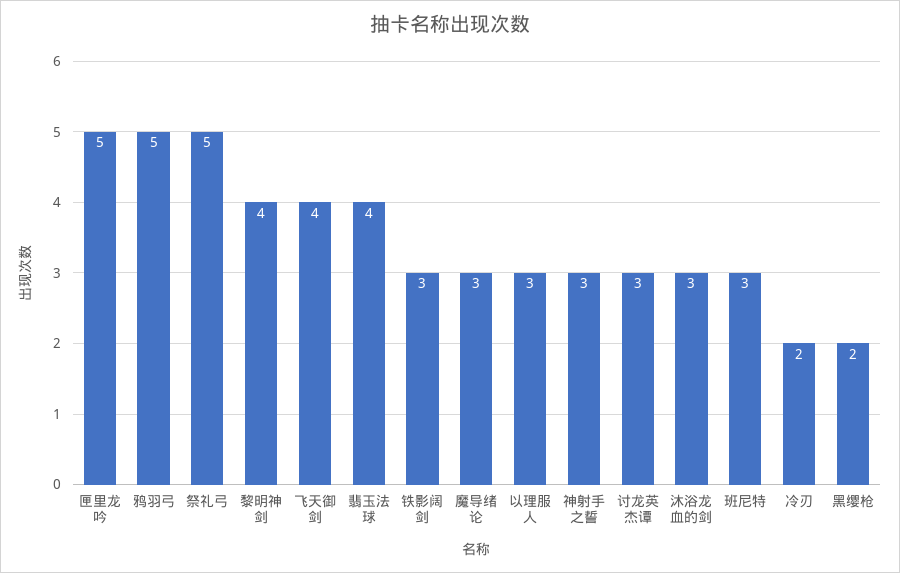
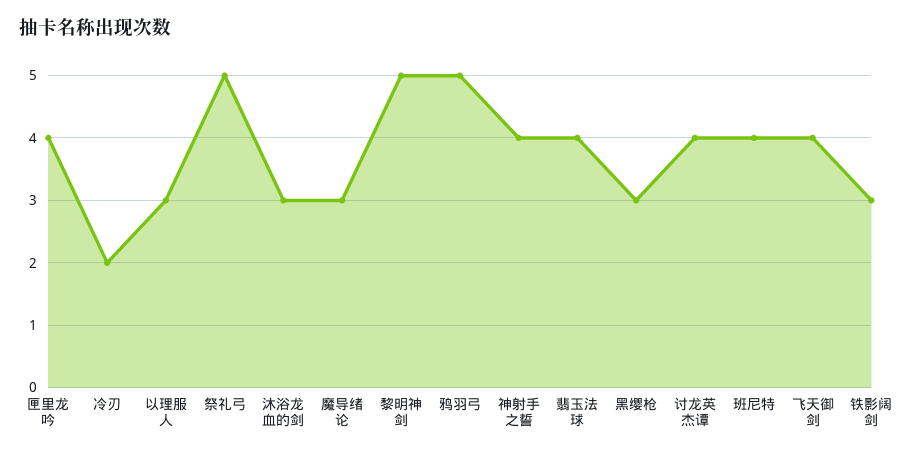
匣里龙吟: 5 -> 4
黎明神剑: 4 -> 5
神射手之誓: 3 -> 4
讨龙英杰谭: 3 -> 4
班尼特: 3 -> 4
黑缨枪: 2 -> 3

